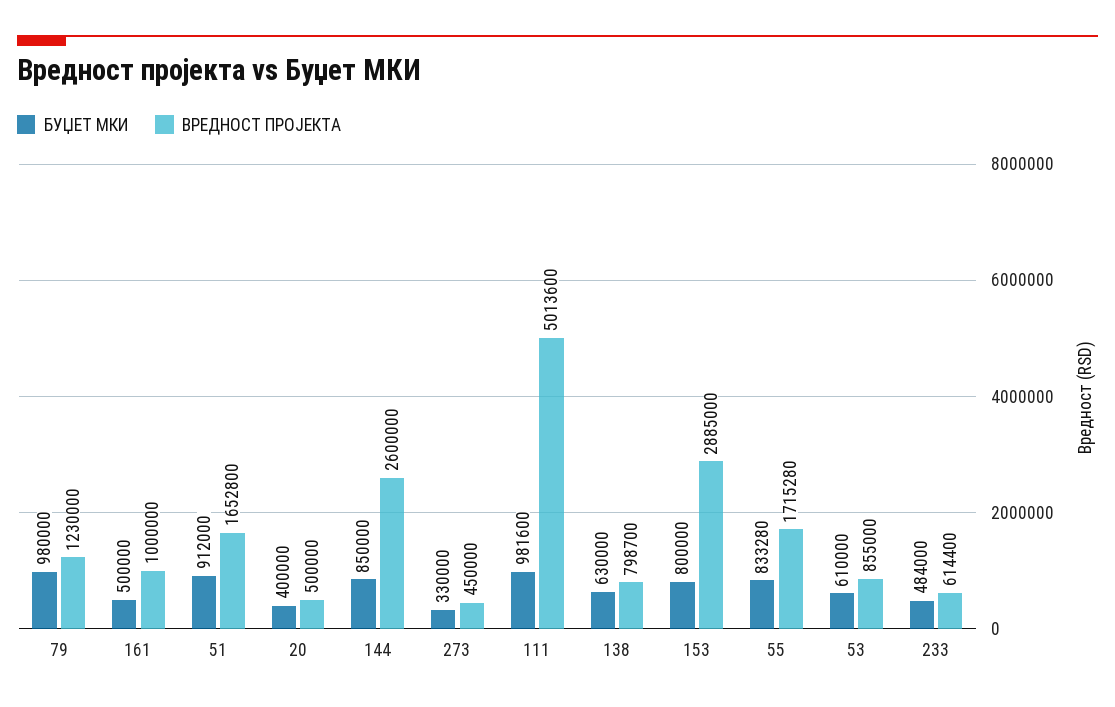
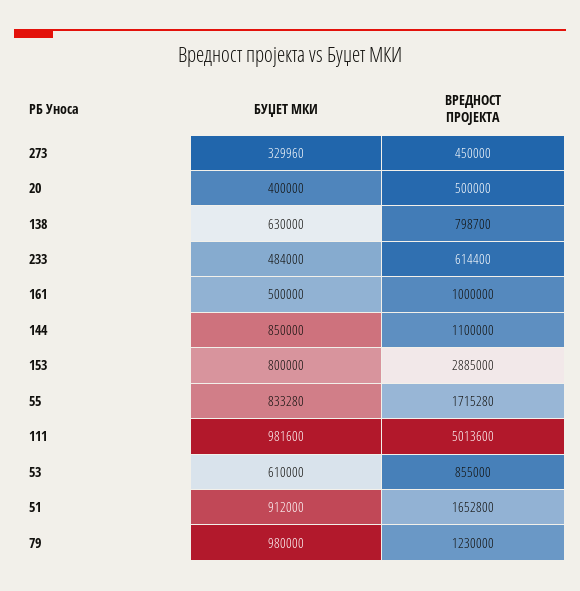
ВРЕДНОСТ ПРОЈЕКТА, 144: 2600000 -> 1100000
БУЏЕТ МКИ, 273: 330000 -> 329960

